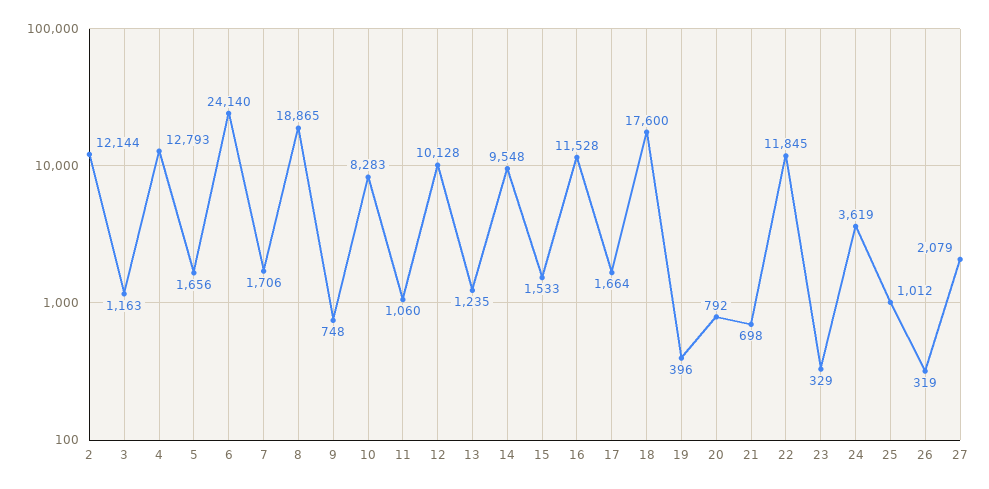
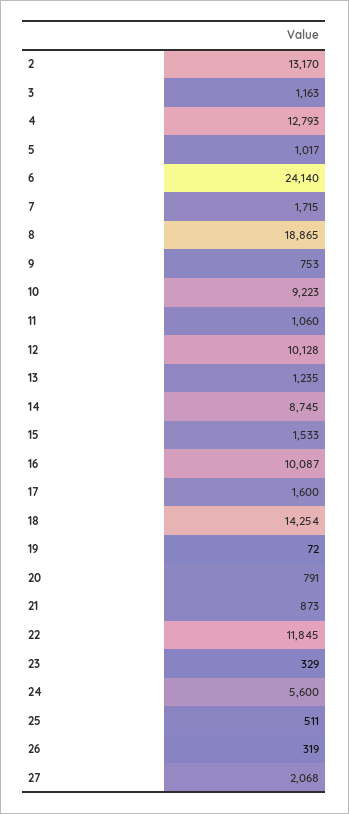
2: 12144 -> 13170
5: 1656 -> 1017
7: 1706 -> 1715
9: 748 -> 753
10: 8283 -> 9223
14: 9548 -> 8745
16: 11528 -> 10087
17: 1664 -> 1600
18: 17600 -> 14254
19: 396 -> 72
20: 792 -> 791
21: 698 -> 873
24: 3619 -> 5600
25: 1012 -> 511
27: 2079 -> 2068

